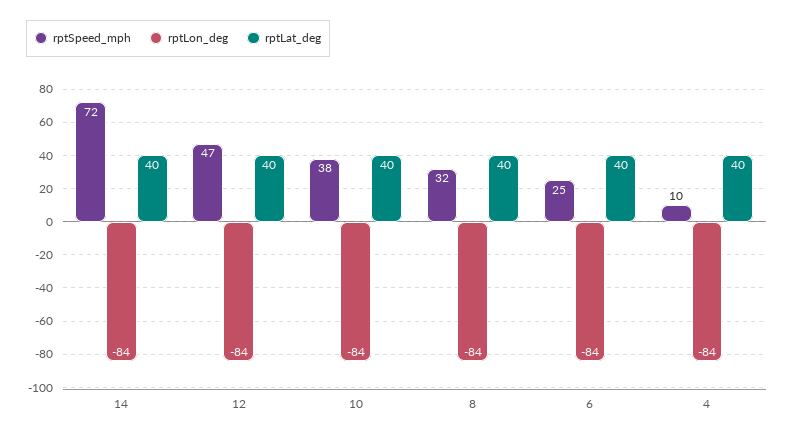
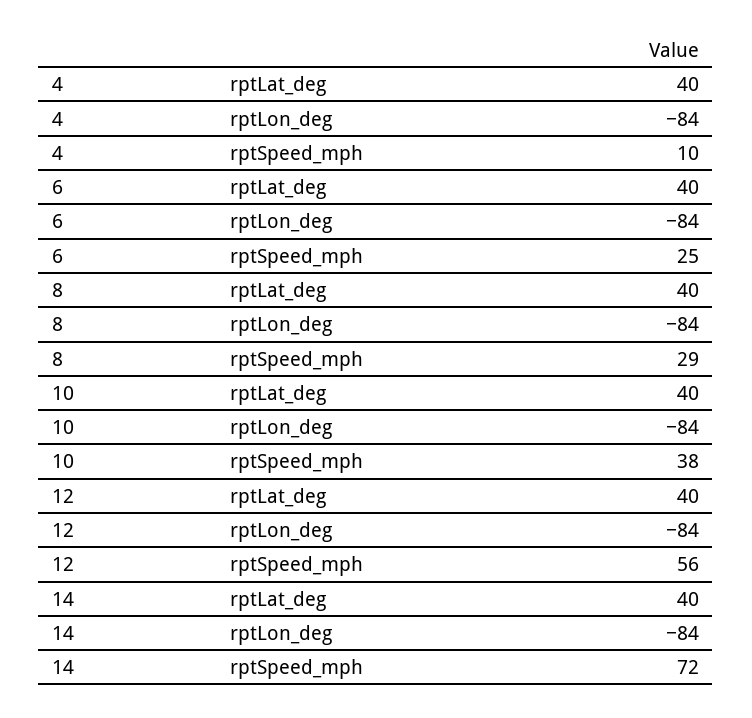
rptSpeed_mph, 12: 47 -> 56
rptSpeed_mph, 8: 32 -> 29

